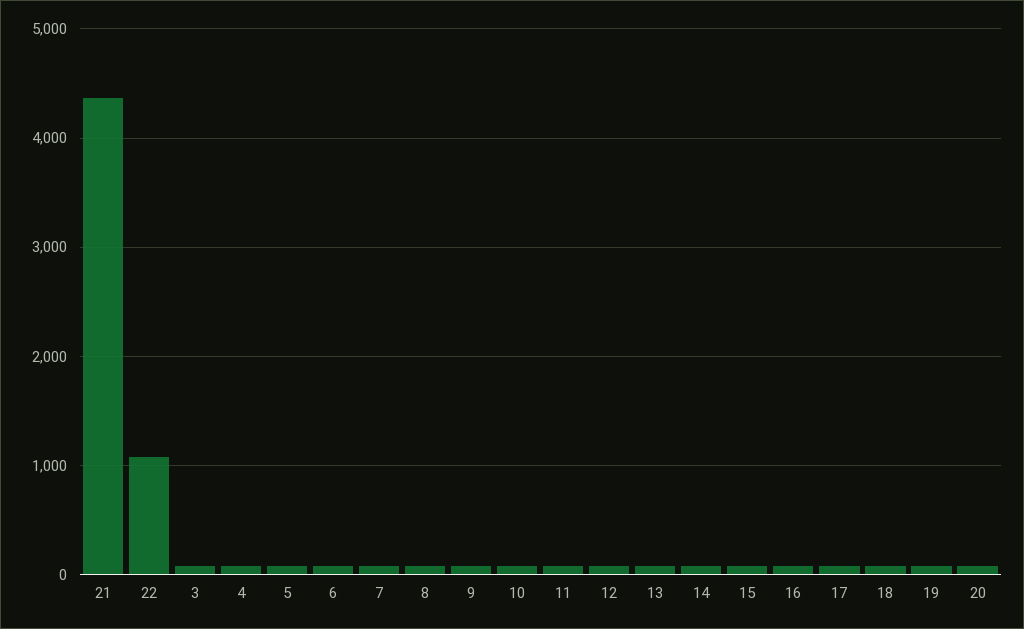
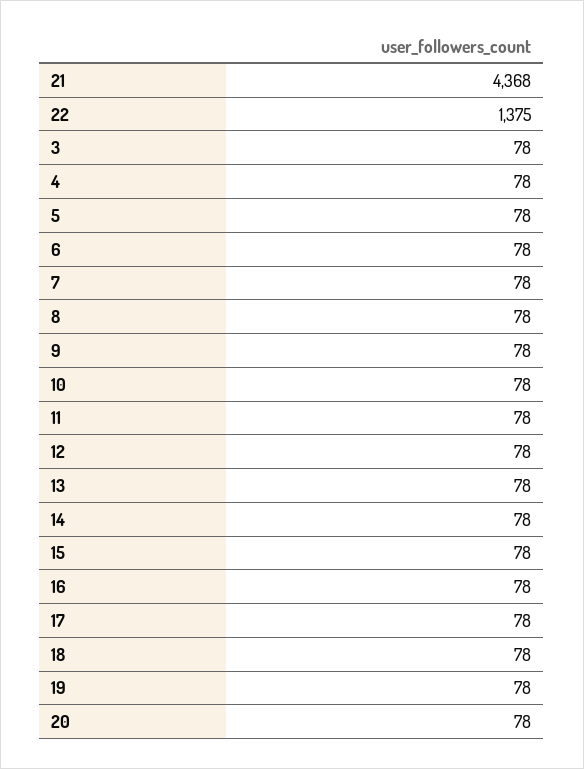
22: 1100 -> 1375

